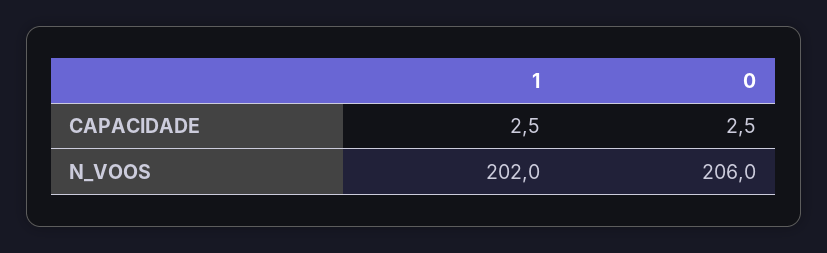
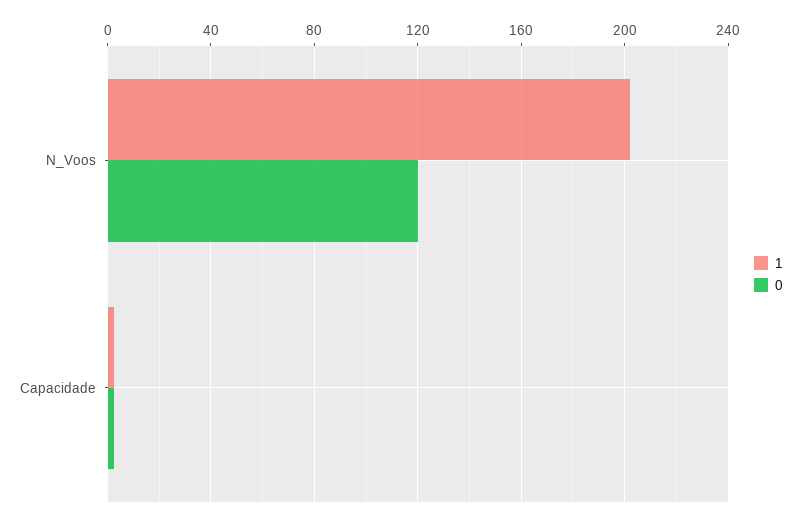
0, N_VOOS: 206 -> 120

